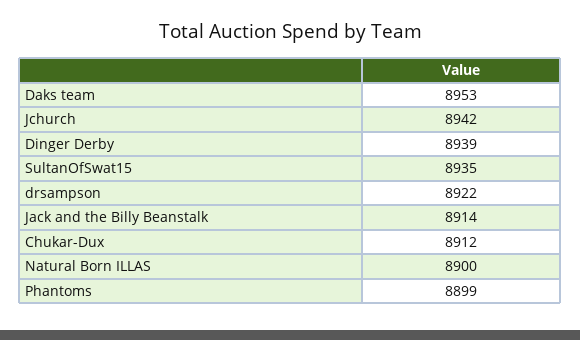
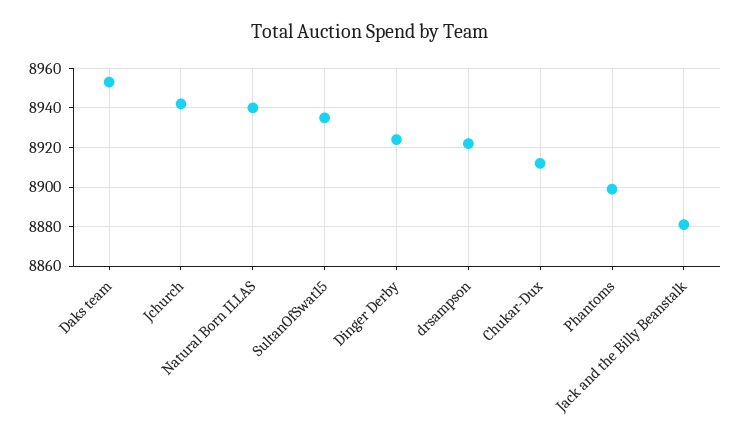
Dinger Derby: 8939 -> 8925
Jack and the Billy Beanstalk: 8914 -> 8880
Natural Born ILLAS: 8900 -> 8940

